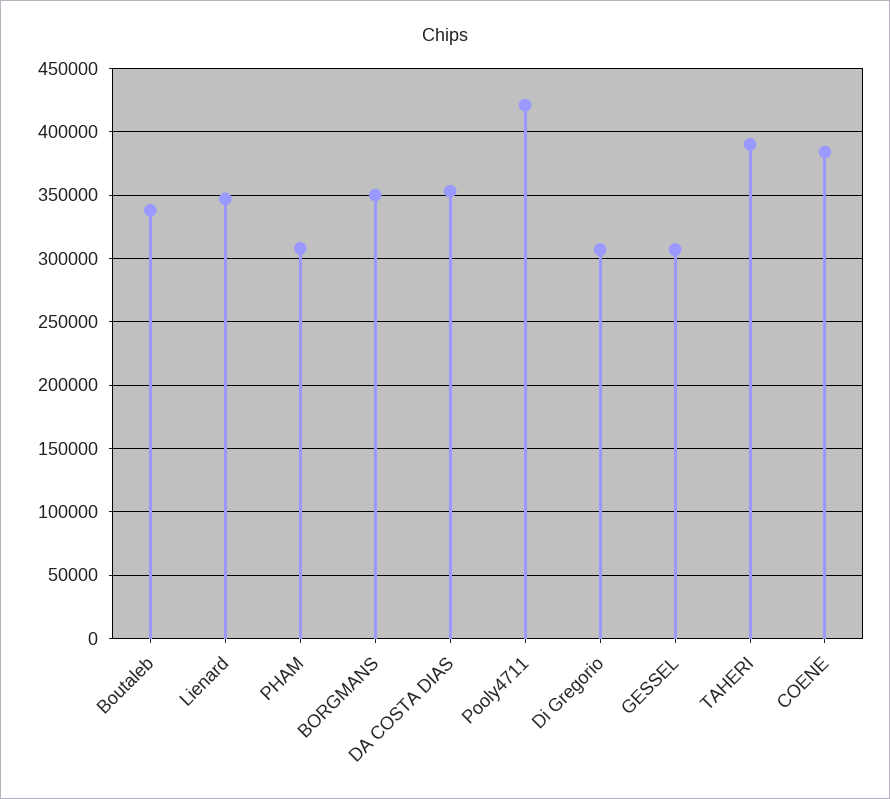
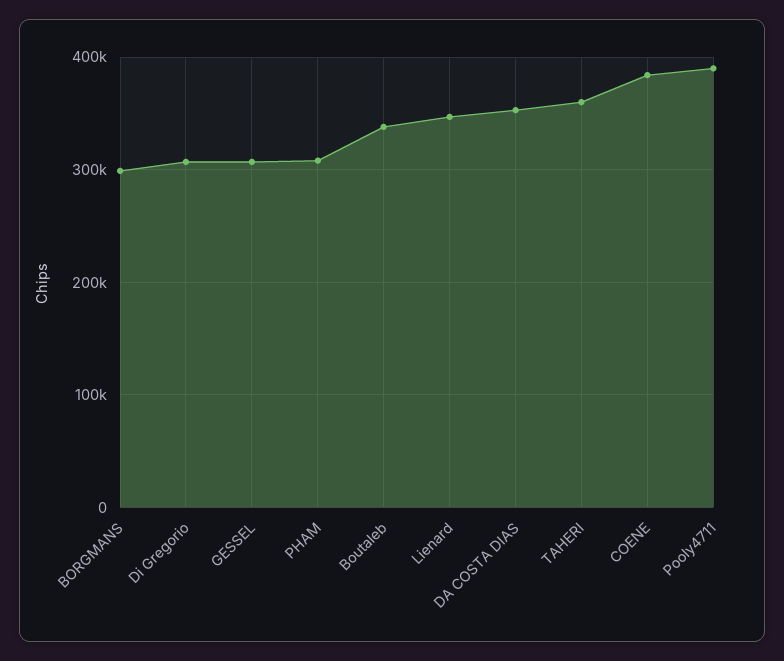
BORGMANS: 350000 -> 300000
Pooly4711: 420000 -> 390000
TAHERI: 390000 -> 360000

